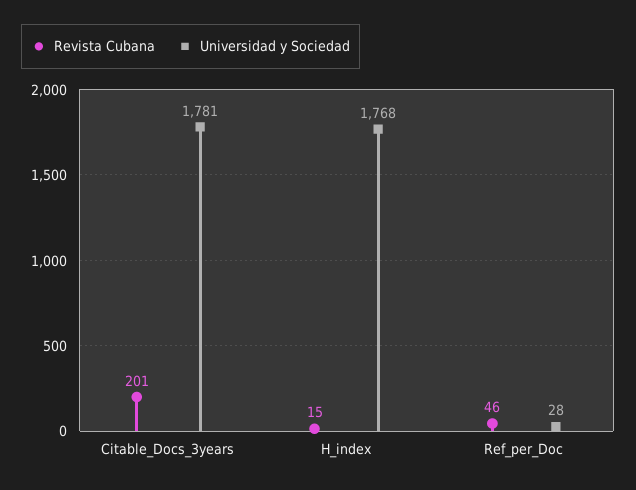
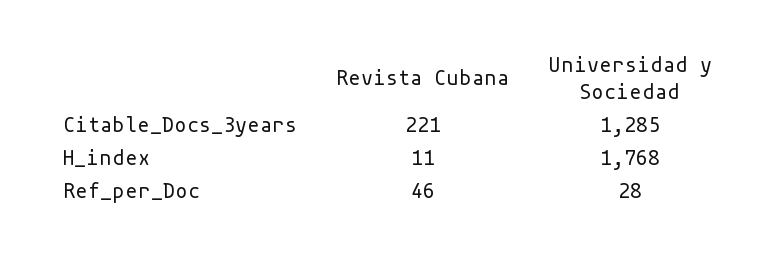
Revista Cubana, Citable_Docs_3years: 201 -> 221
Universidad y Sociedad, Citable_Docs_3years: 1781 -> 1285
Revista Cubana, H_index: 15 -> 11

